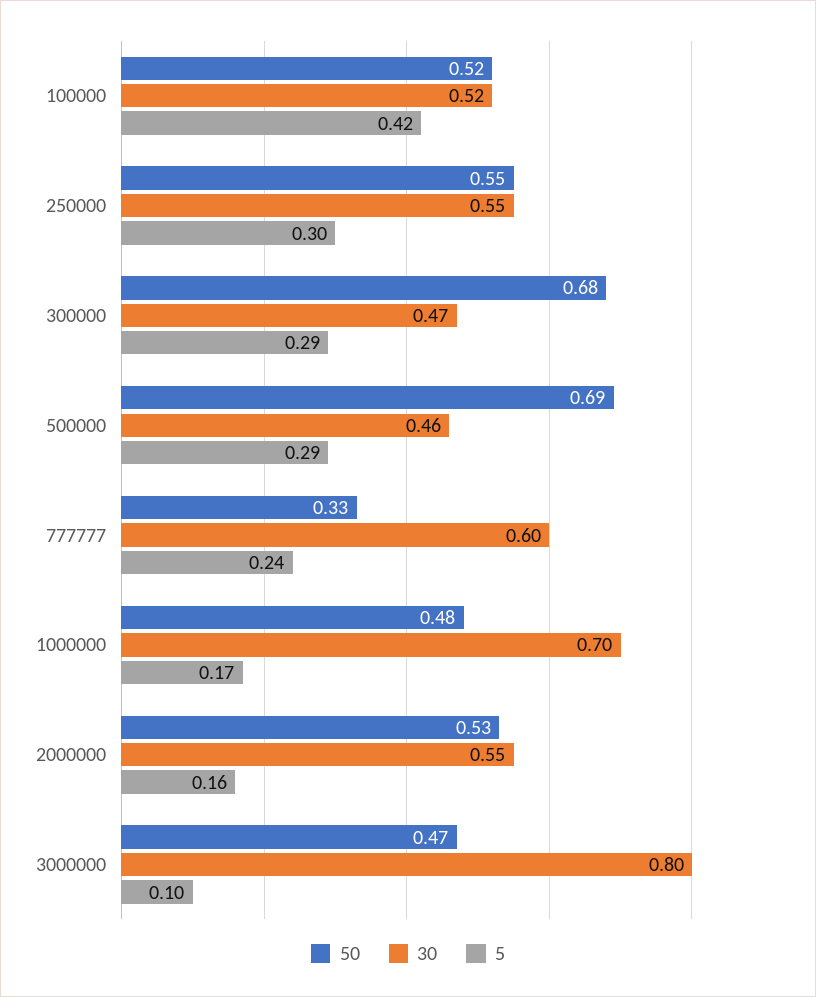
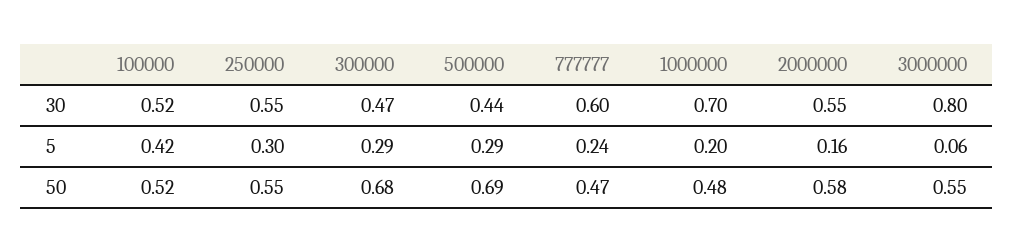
30, 500000: 0.46 -> 0.44
50, 777777: 0.33 -> 0.47
5, 1000000: 0.17 -> 0.2
50, 2000000: 0.53 -> 0.58
50, 3000000: 0.47 -> 0.55
5, 3000000: 0.1 -> 0.06

